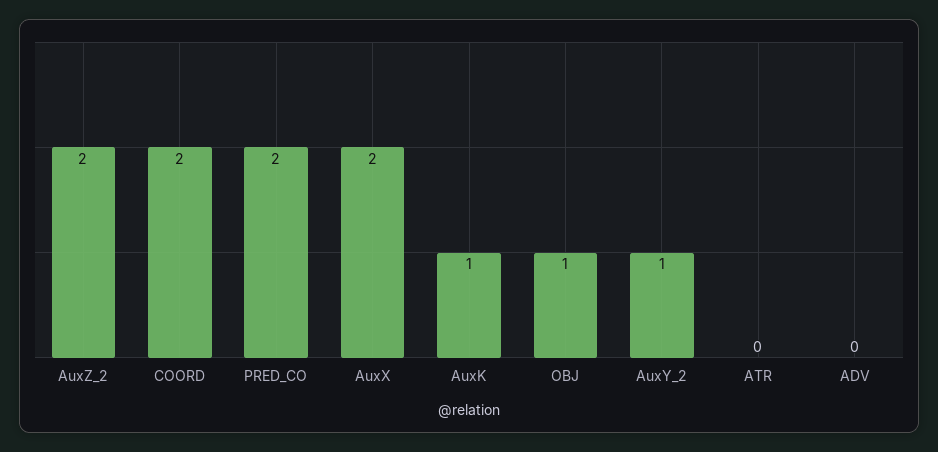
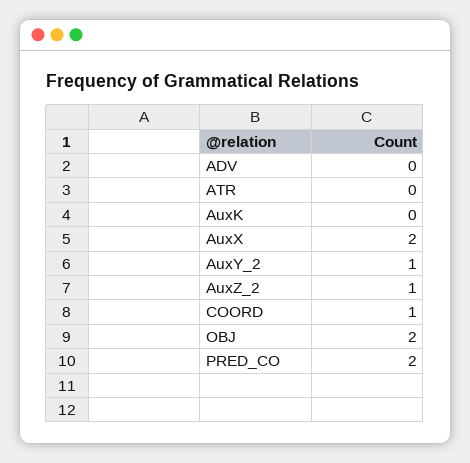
AuxZ_2: 2 -> 1
COORD: 2 -> 1
AuxK: 1 -> 0
OBJ: 1 -> 2

